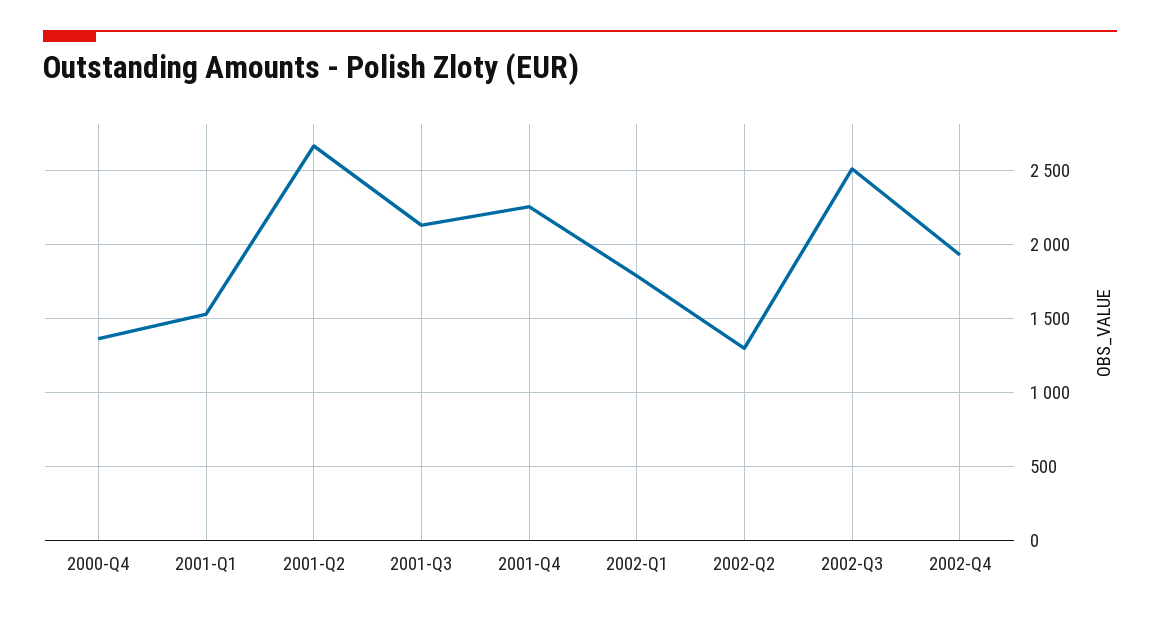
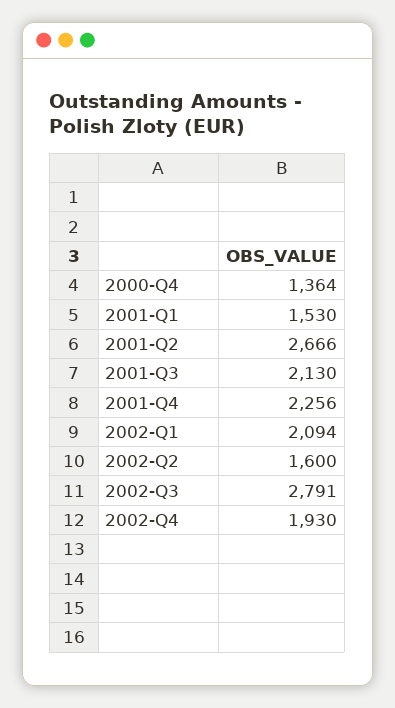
2002-Q1: 1800 -> 2094
2002-Q2: 1300 -> 1600
2002-Q3: 2500 -> 2791

